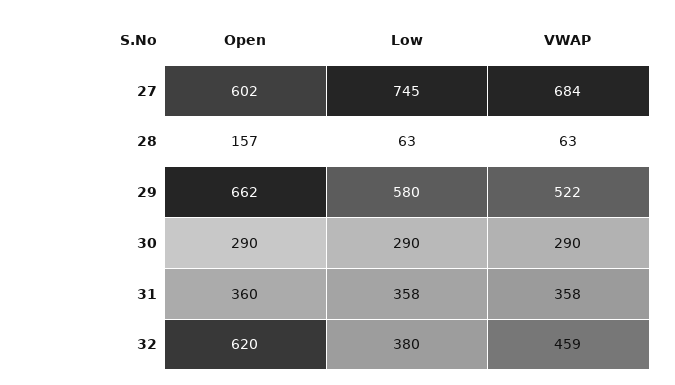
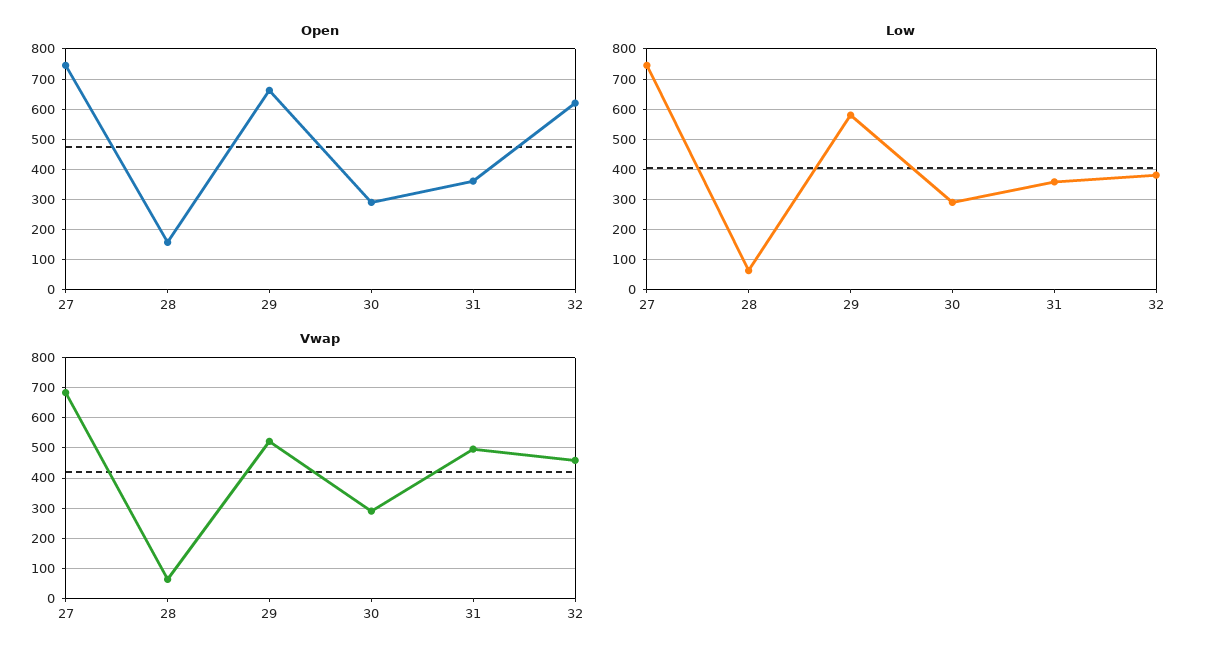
Open, 27: 602 -> 740
VWAP, 31: 358 -> 500

